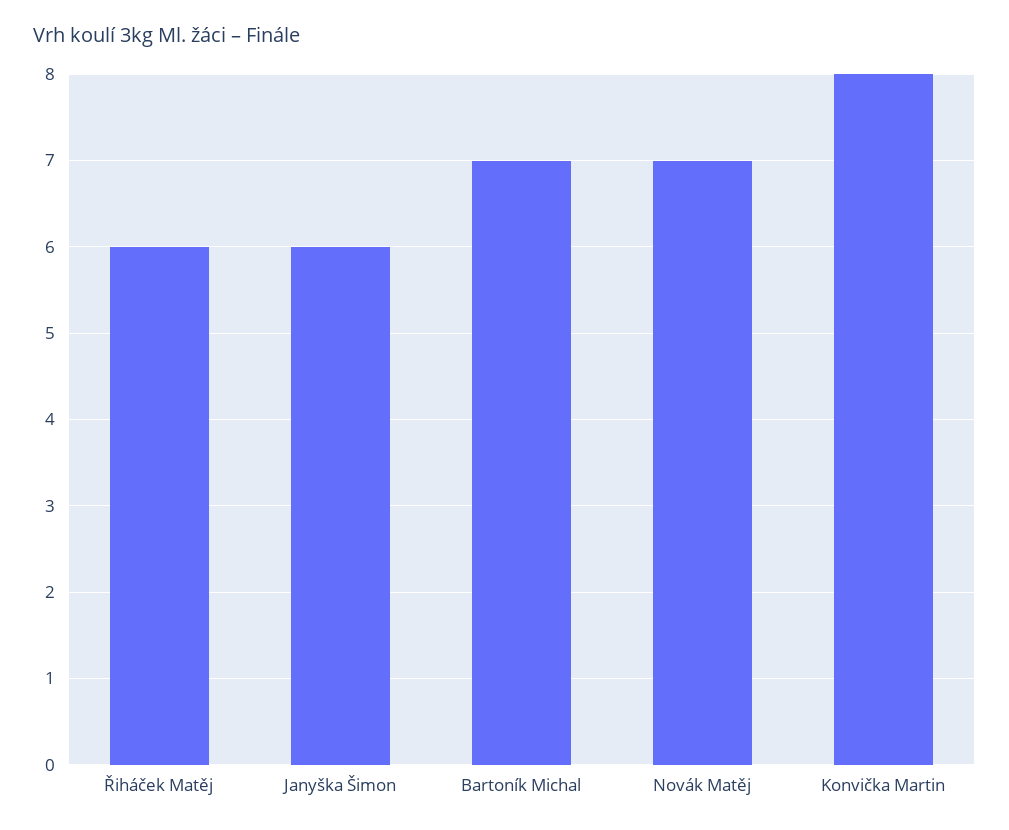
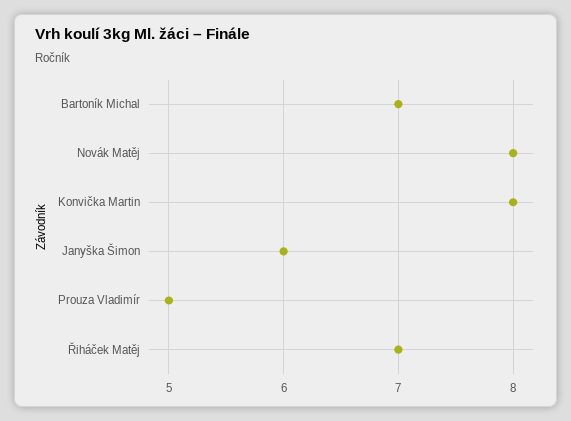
Řiháček Matěj: 6 -> 7
Novák Matěj: 7 -> 8
Prouza Vladimír: none -> 5

